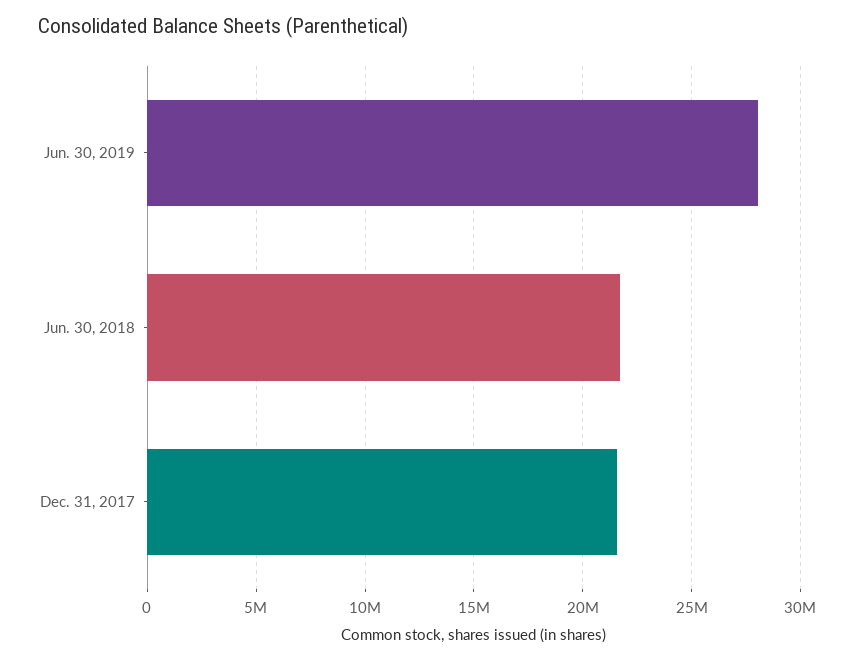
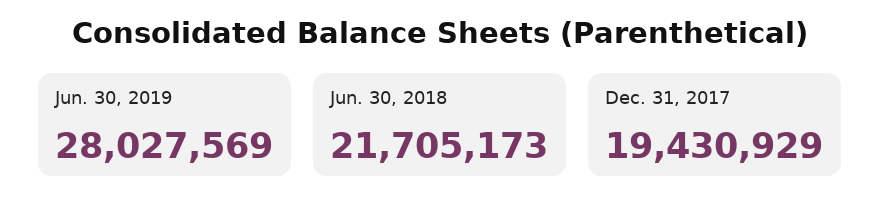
Dec. 31, 2017: 21500000 -> 19430929

